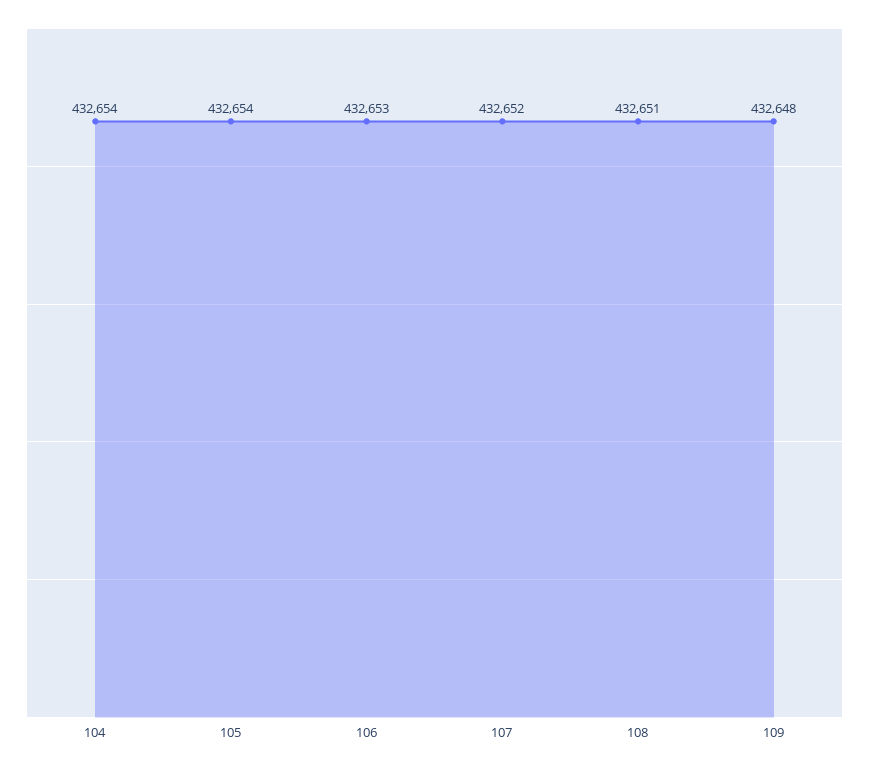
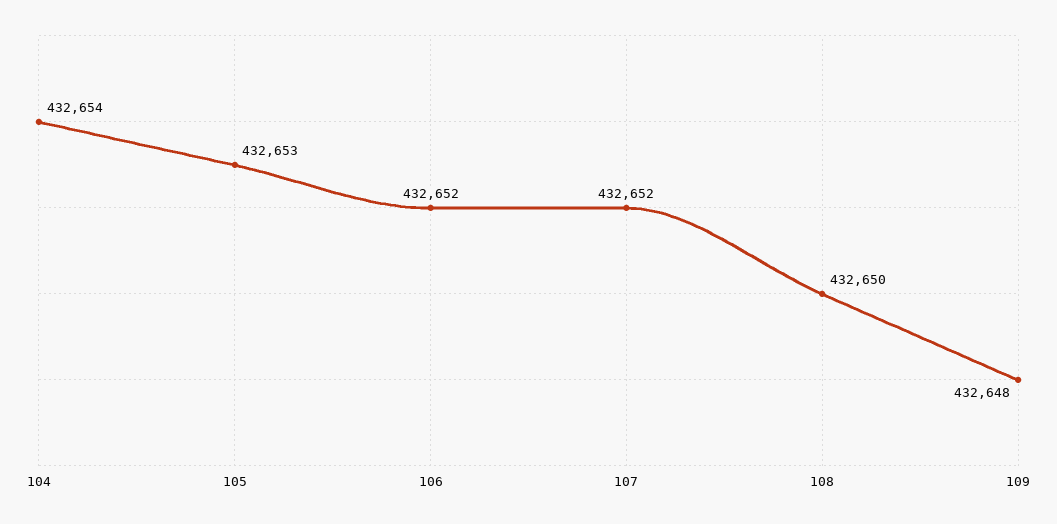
105: 432654 -> 432653
106: 432653 -> 432652
108: 432651 -> 432650

